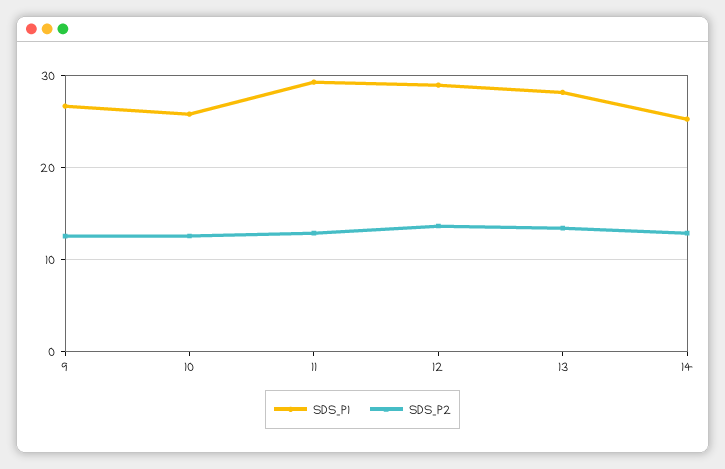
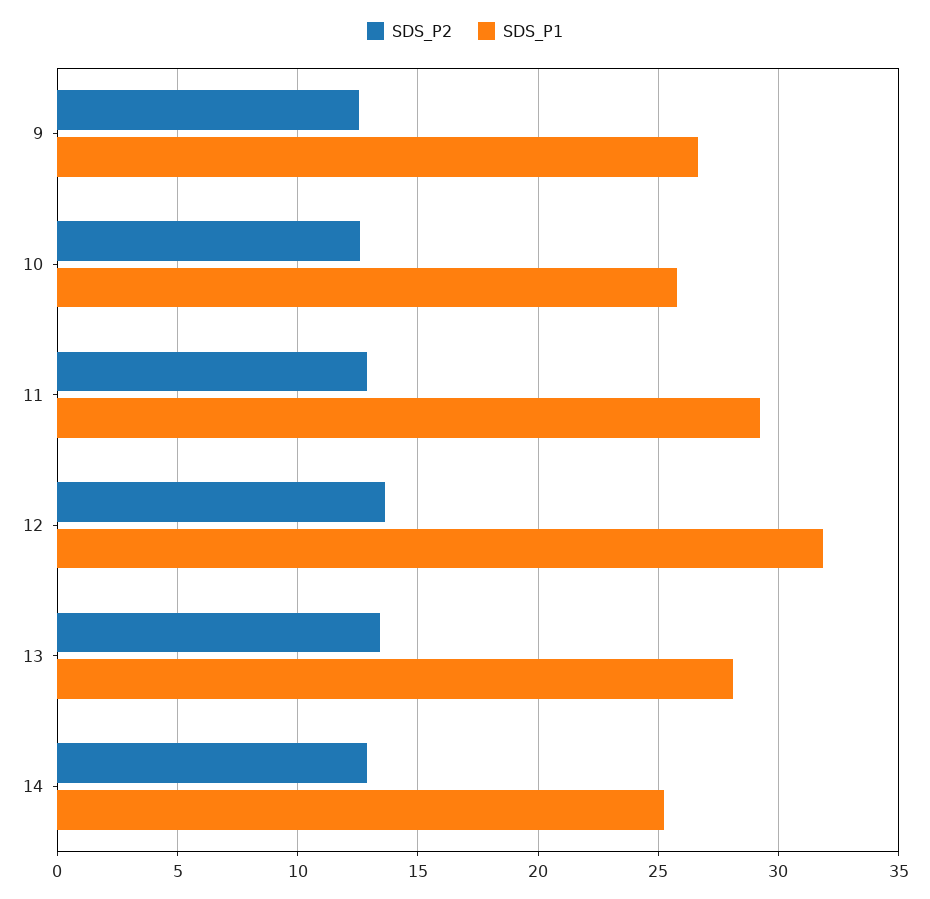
SDS_P1, 12: 29 -> 32

